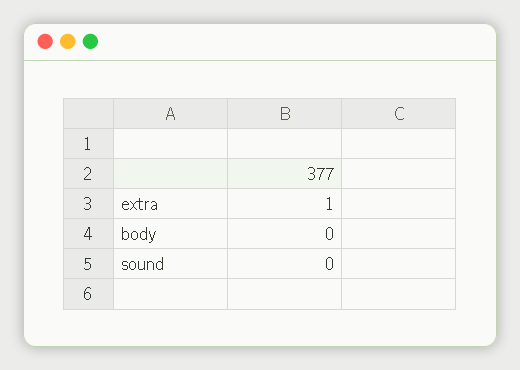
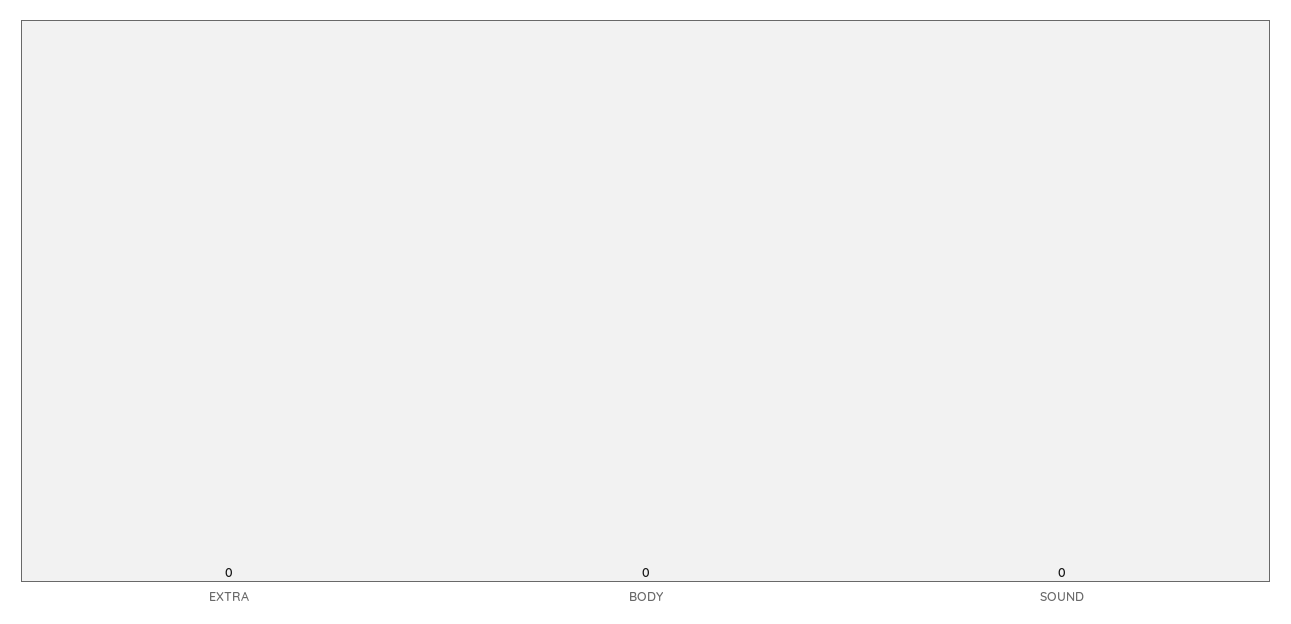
extra: 1 -> 0

